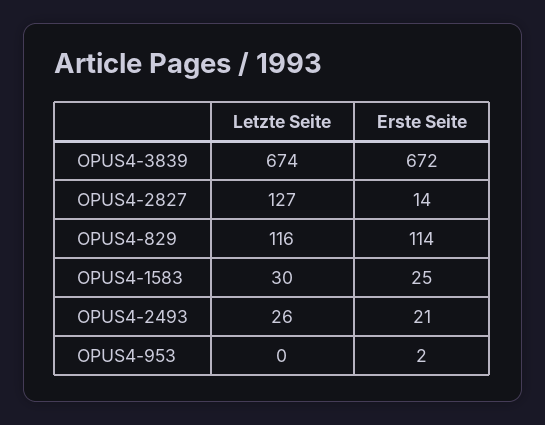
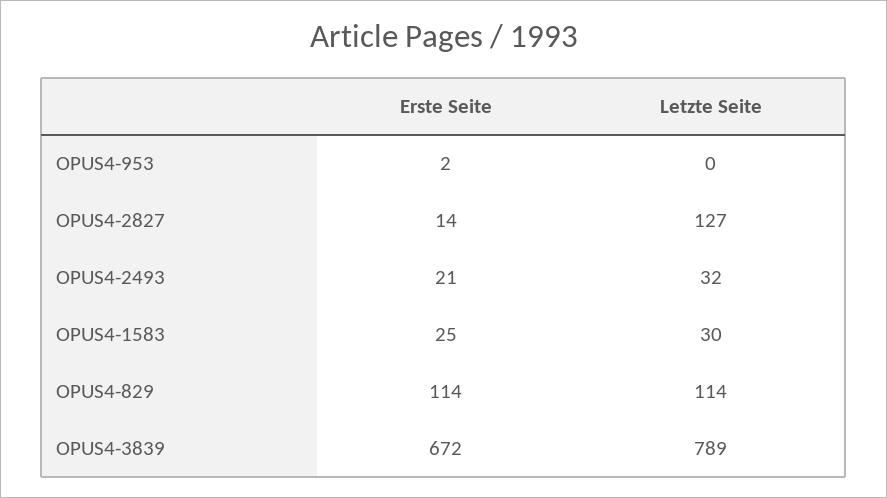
Letzte Seite, OPUS4-3839: 674 -> 789
Letzte Seite, OPUS4-829: 116 -> 114
Letzte Seite, OPUS4-2493: 26 -> 32

